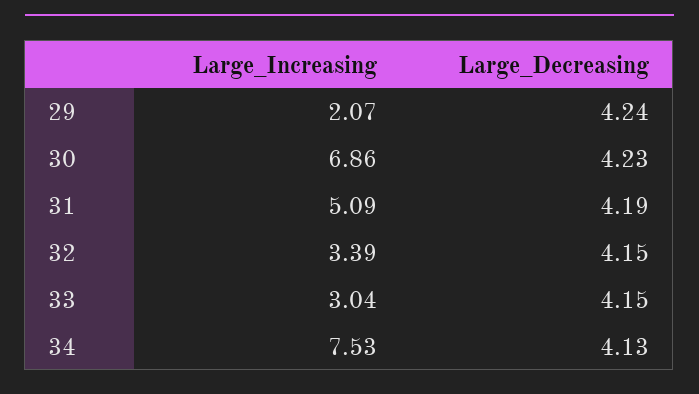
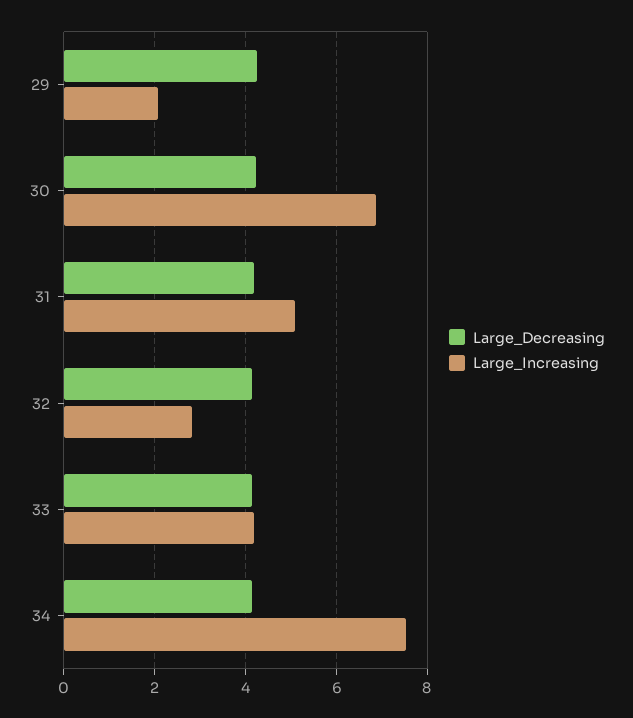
Large_Increasing, 32: 3.39 -> 2.8
Large_Increasing, 33: 3.04 -> 4.2

